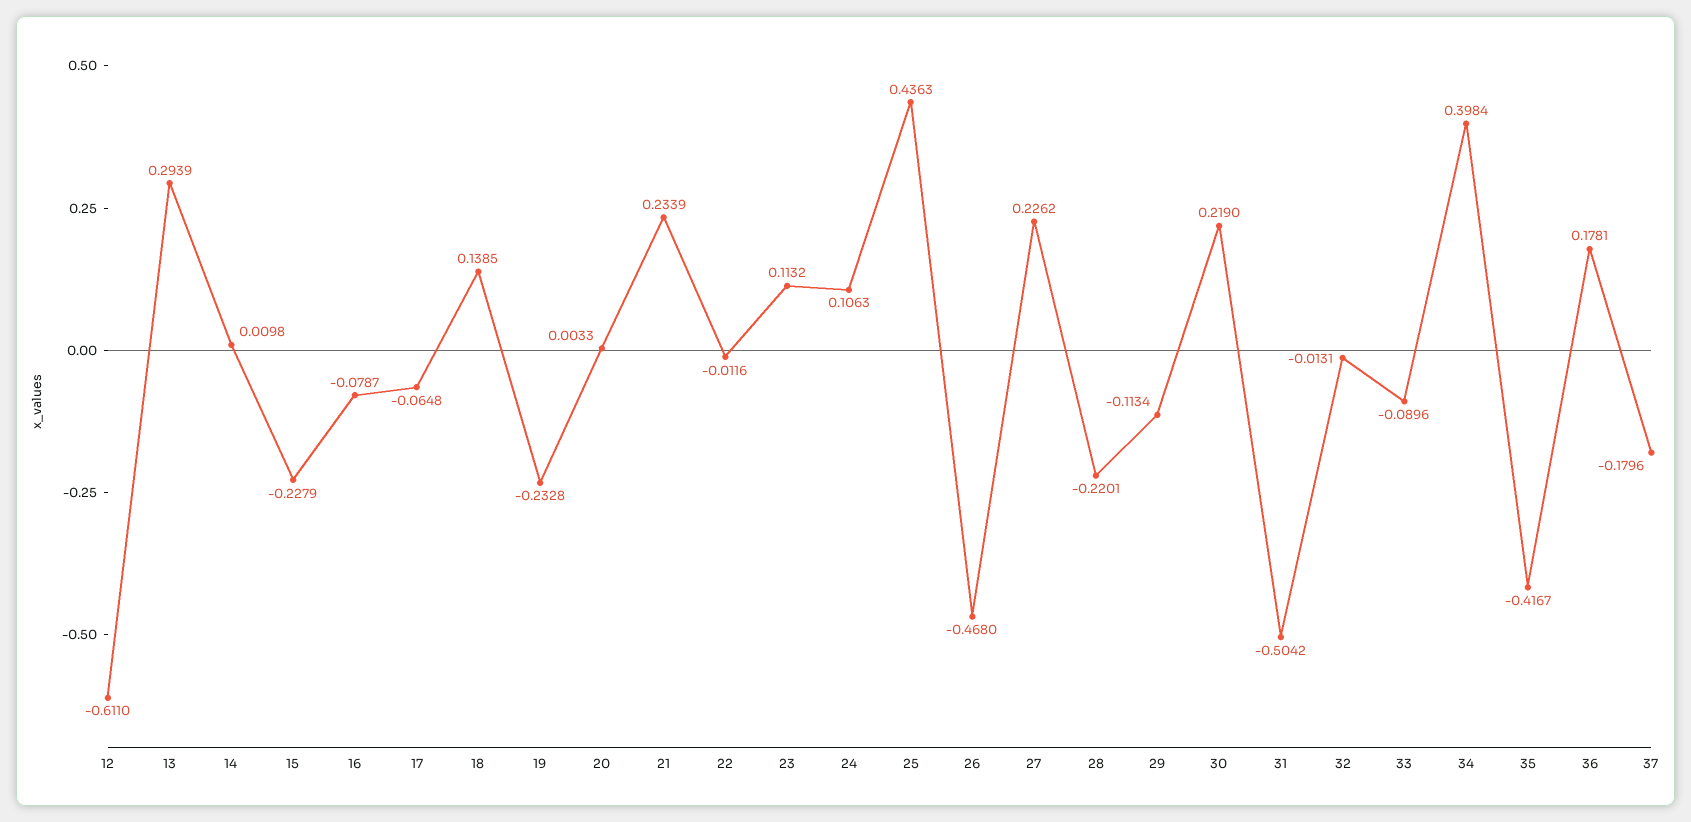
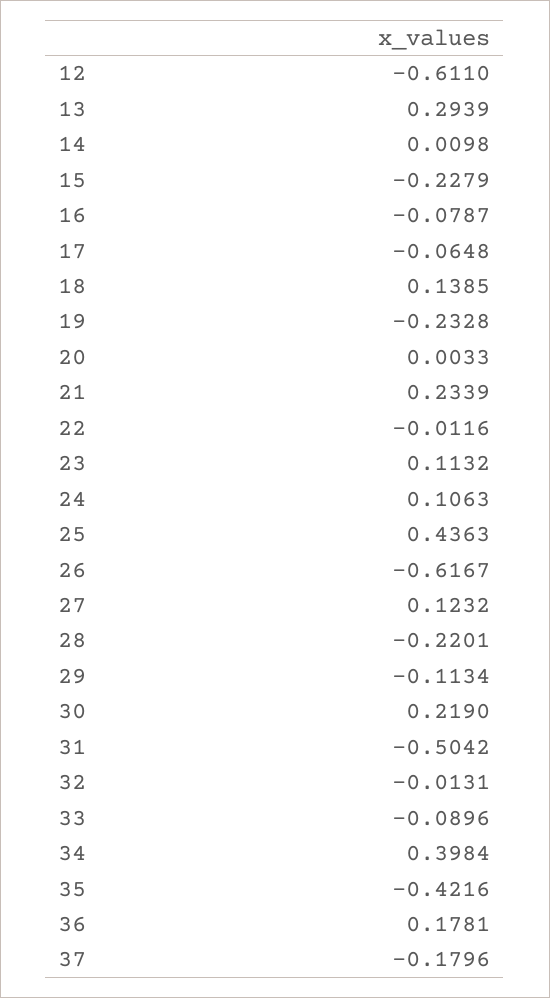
26: -0.468 -> -0.6167
27: 0.2262 -> 0.1232
35: -0.4167 -> -0.4216

